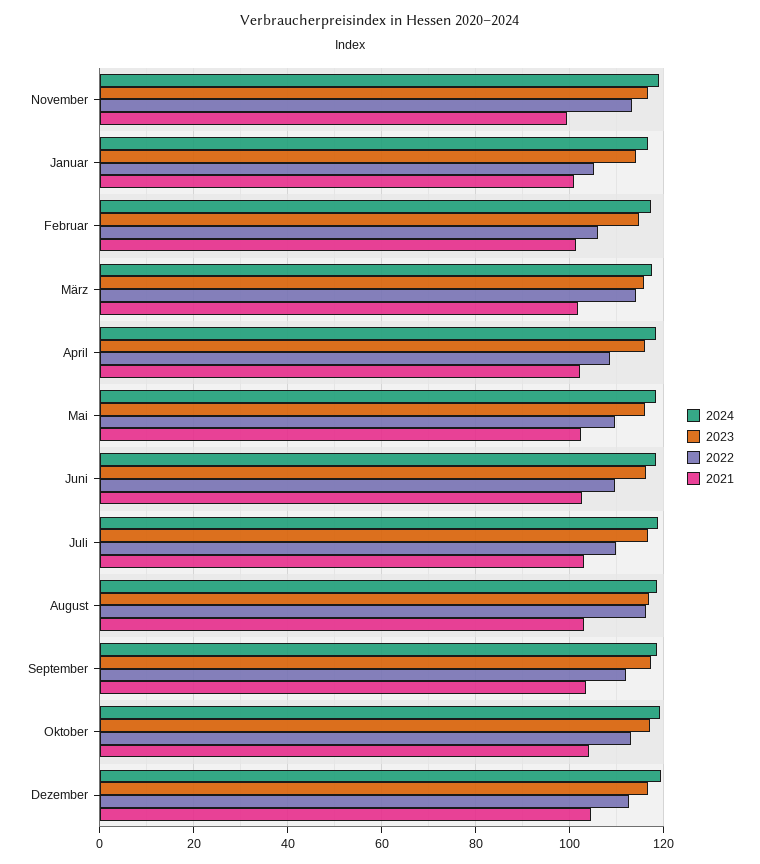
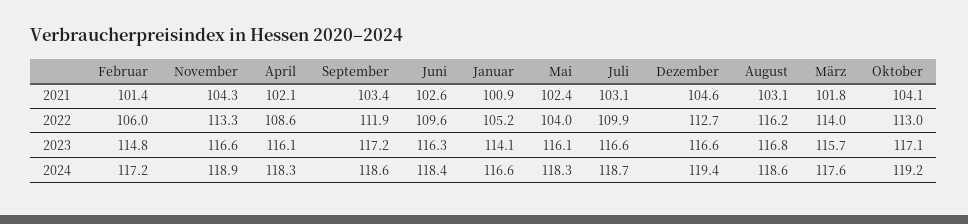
2021, November: 100 -> 104.3
2022, Mai: 110 -> 104

